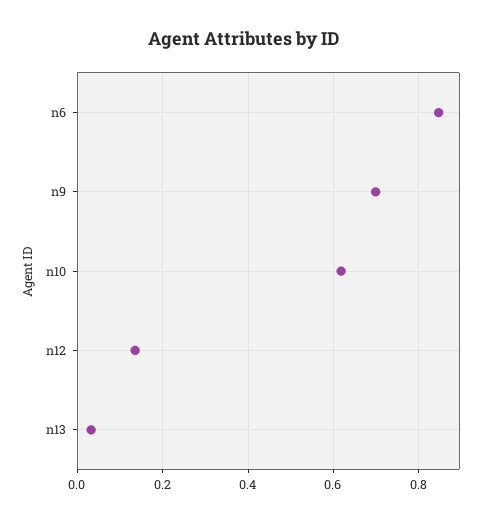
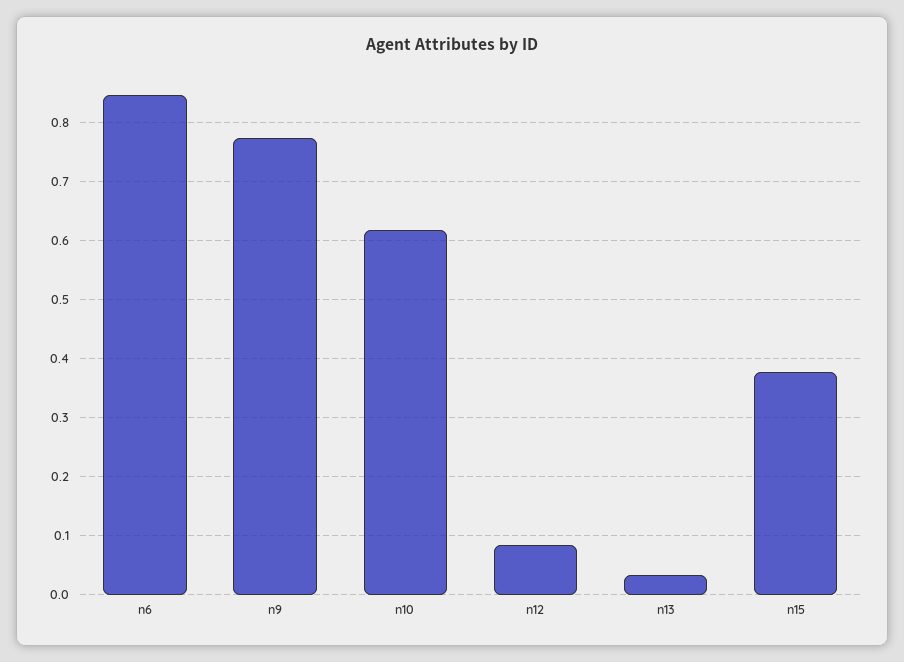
n9: 0.7 -> 0.78
n12: 0.14 -> 0.08
n15: none -> 0.38

